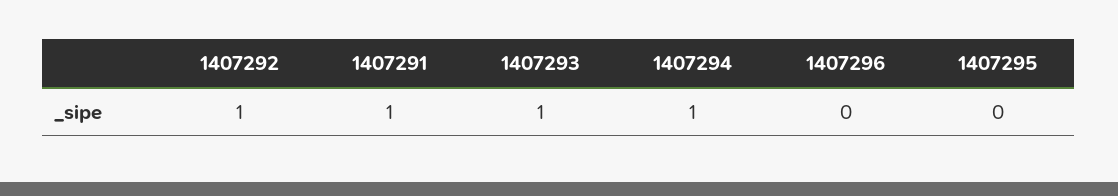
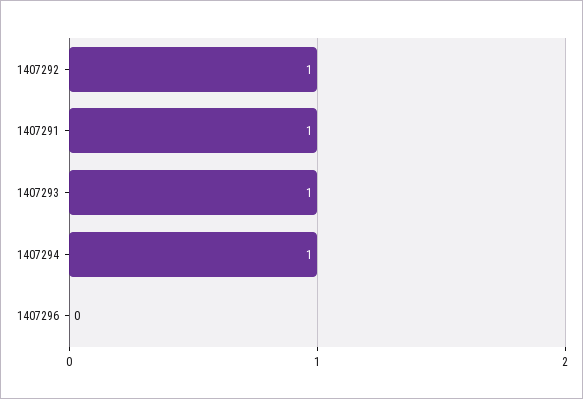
1407295: 0 -> none

